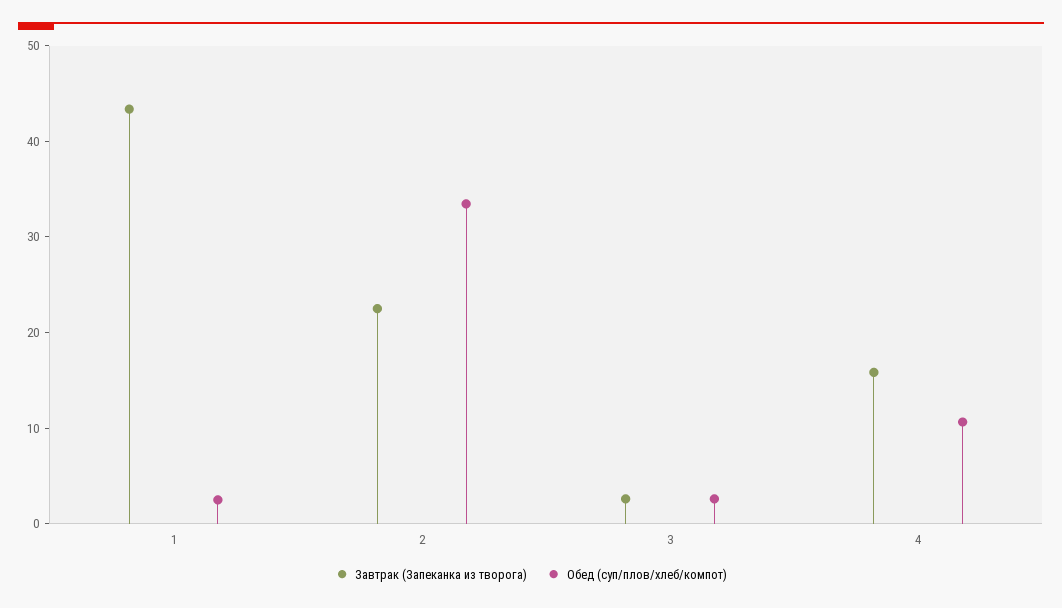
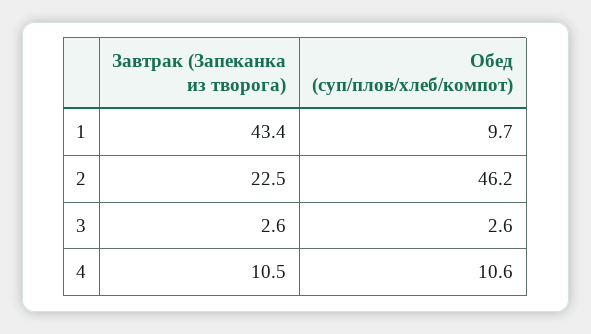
Обед (суп/плов/хлеб/компот), 1: 2 -> 9.7
Обед (суп/плов/хлеб/компот), 2: 34 -> 46.2
Завтрак (Запеканка из творога), 4: 16 -> 10.5

